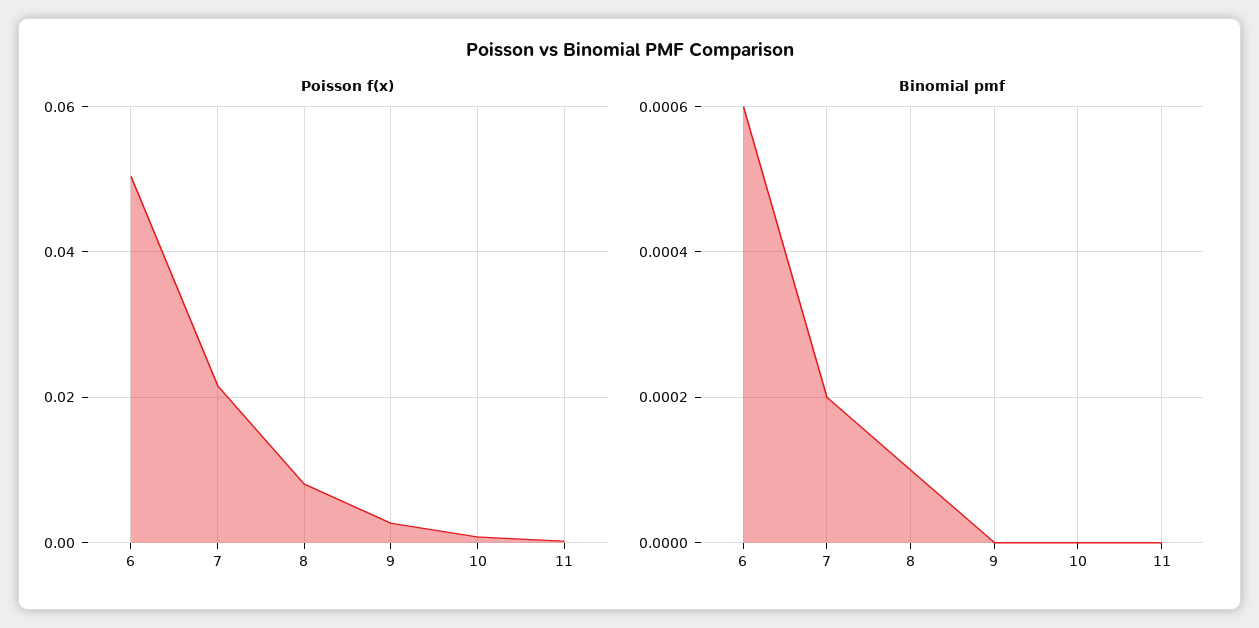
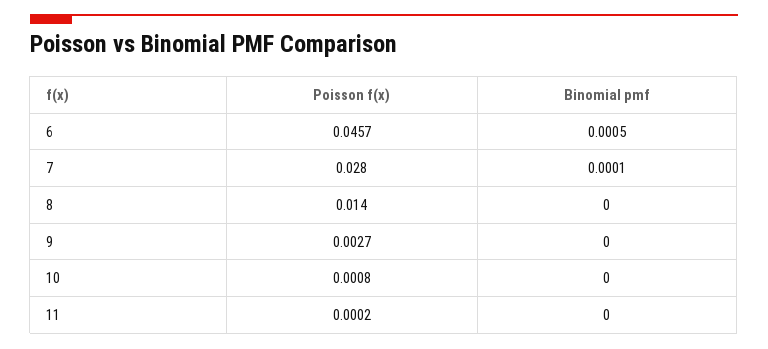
Poisson f(x), 6: 0.05 -> 0.0457
Poisson f(x), 7: 0.022 -> 0.028
Poisson f(x), 8: 0.008 -> 0.014
Binomial pmf, 6: 0.0006 -> 0.0005
Binomial pmf, 7: 0.0002 -> 0.0001
Binomial pmf, 8: 0.0001 -> 0

